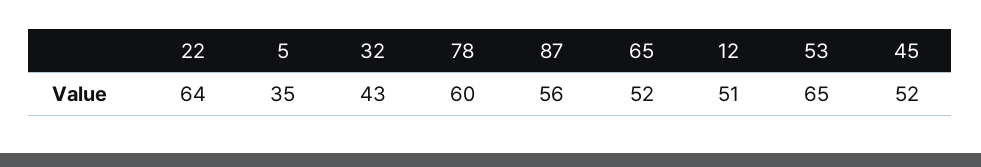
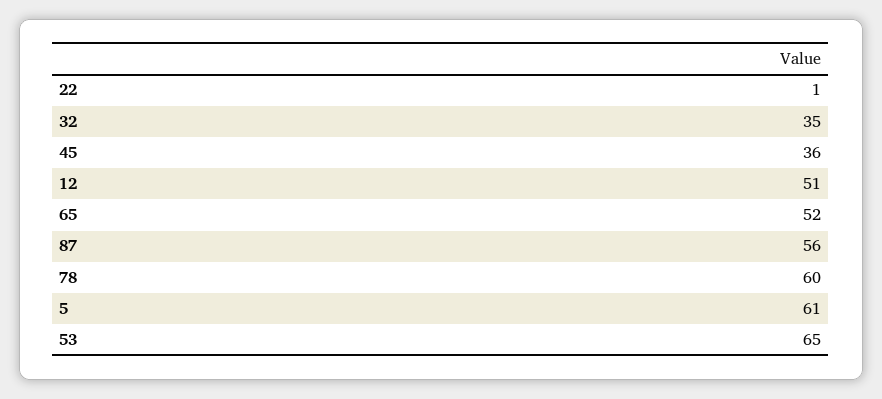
22: 64 -> 1
5: 35 -> 61
32: 43 -> 35
45: 52 -> 36

